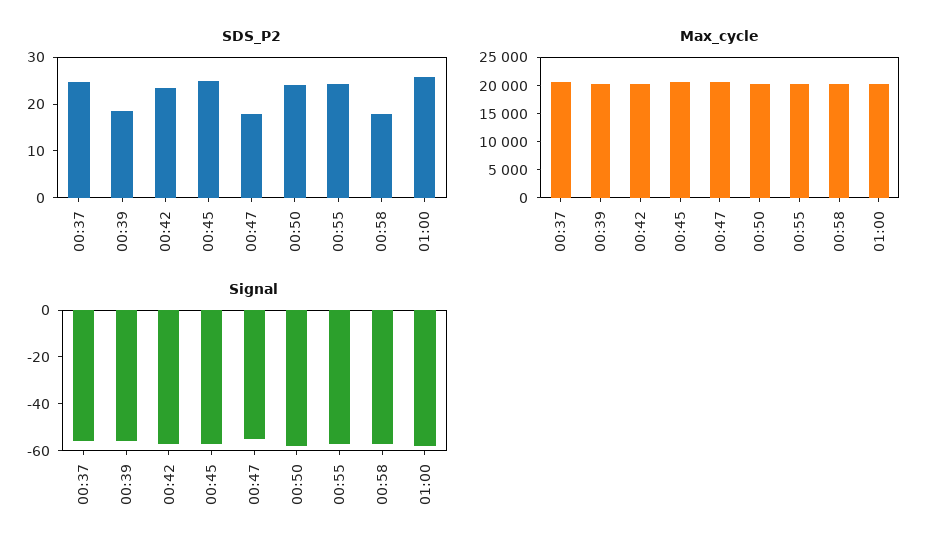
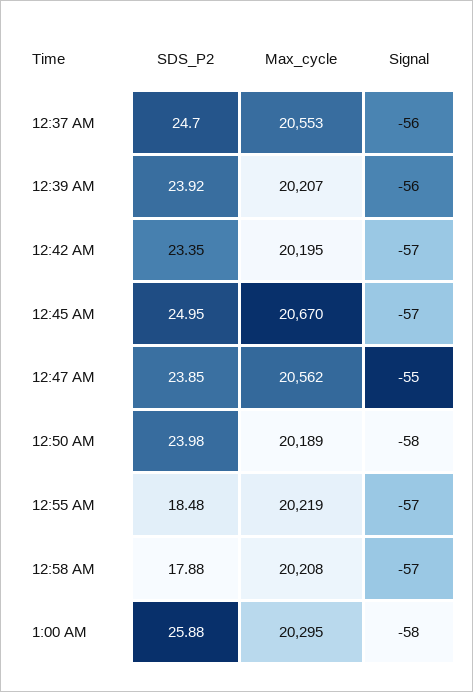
SDS_P2, 00:39: 18 -> 23.92
SDS_P2, 00:47: 18 -> 23.85
SDS_P2, 00:55: 24 -> 18.48

